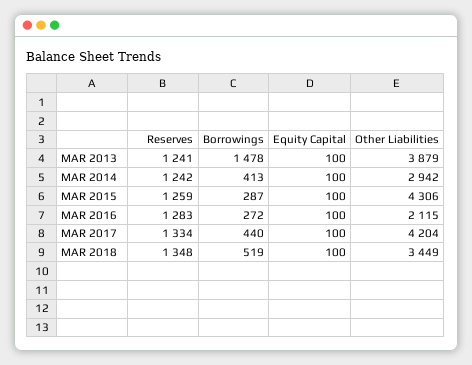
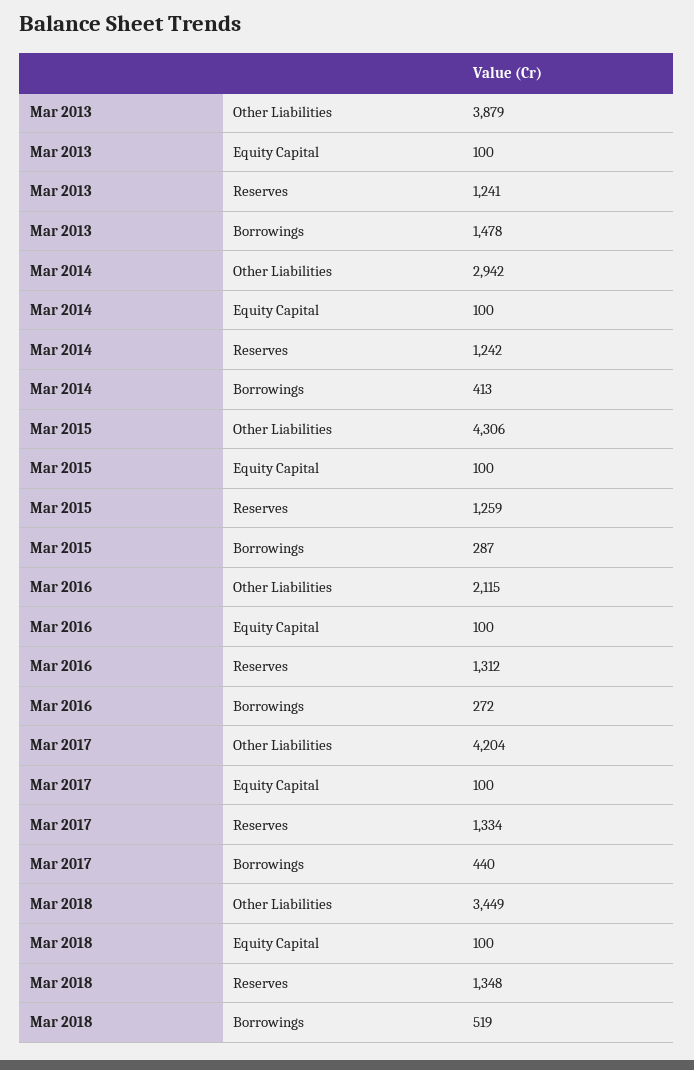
Reserves, MAR 2016: 1283 -> 1312

